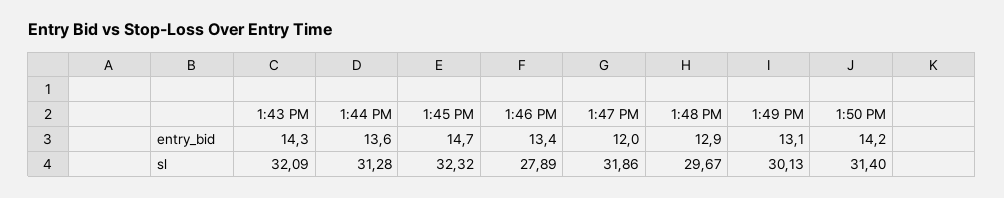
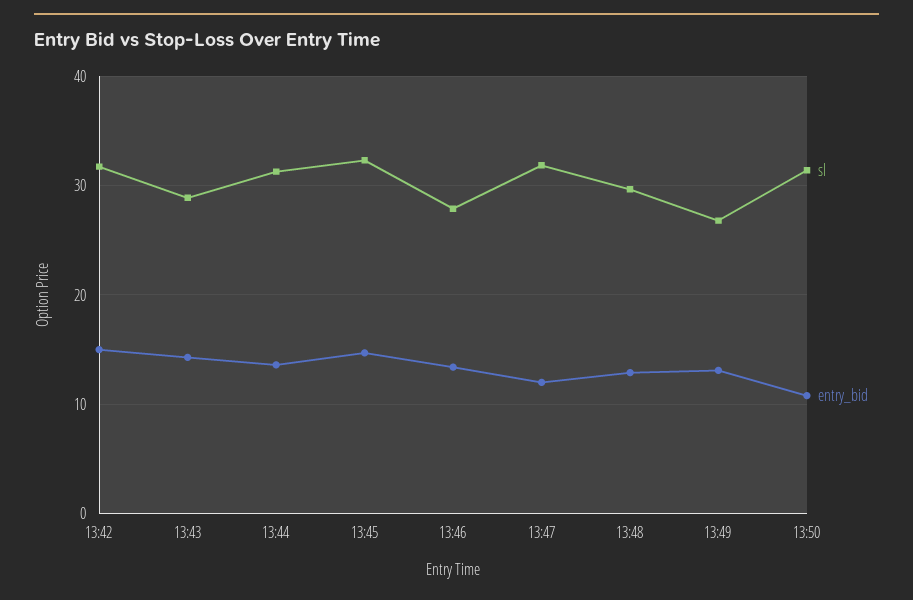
entry_bid, 1:50 PM: 14.2 -> 11
sl, 1:43 PM: 32.09 -> 29
sl, 1:49 PM: 30.13 -> 27
sl, 13:42: none -> 32
entry_bid, 13:42: none -> 15

